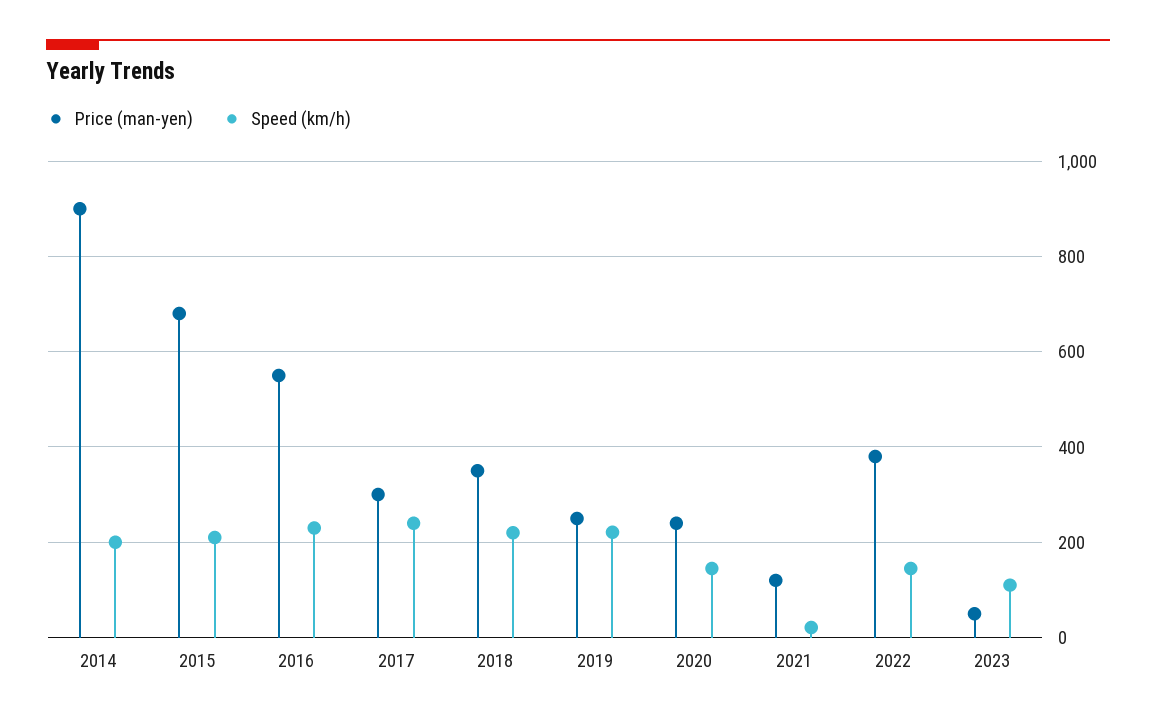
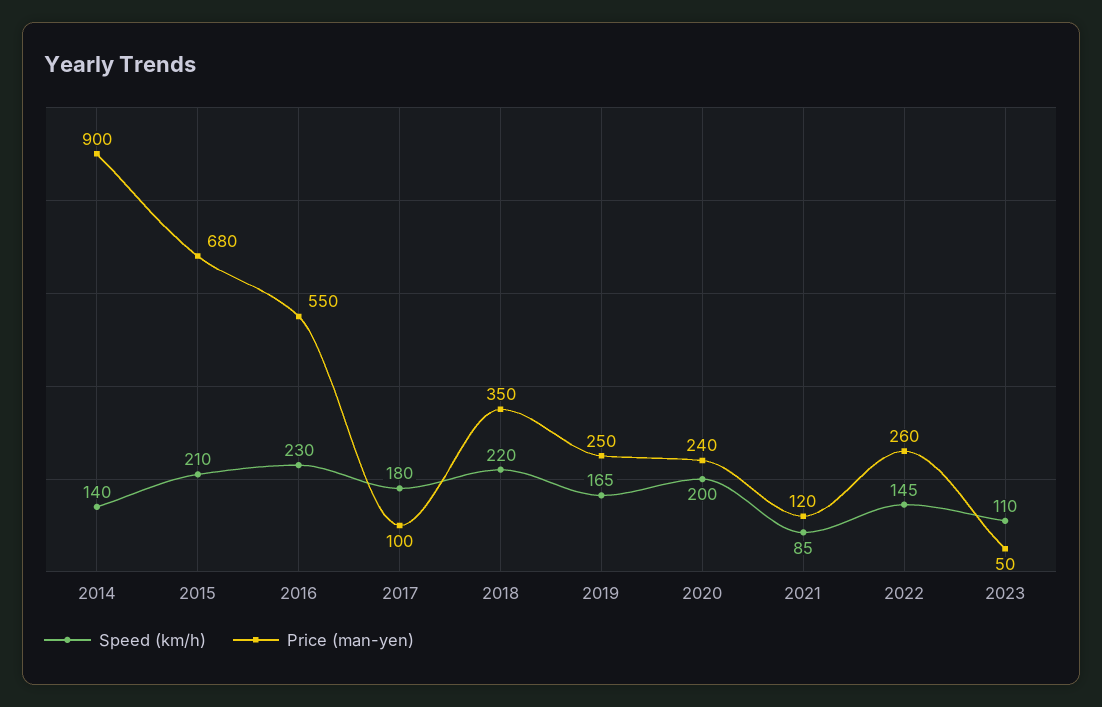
Speed (km/h), 2014: 200 -> 140
Price (man-yen), 2017: 300 -> 100
Speed (km/h), 2017: 240 -> 180
Speed (km/h), 2019: 220 -> 165
Speed (km/h), 2020: 140 -> 200
Speed (km/h), 2021: 20 -> 85
Price (man-yen), 2022: 380 -> 260

